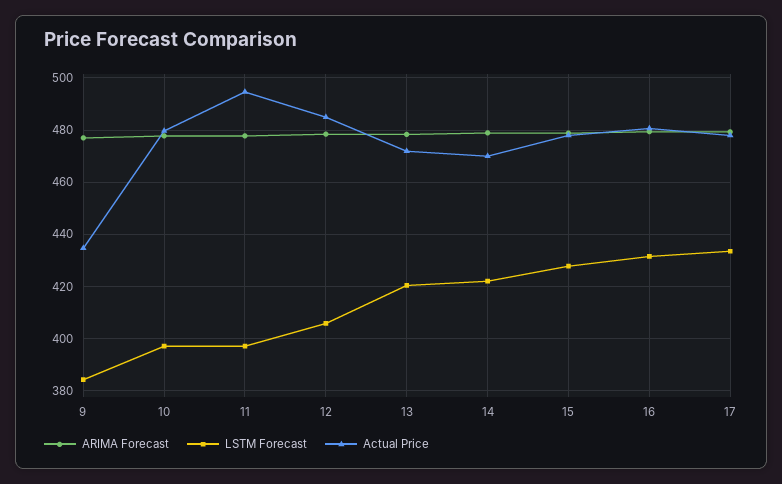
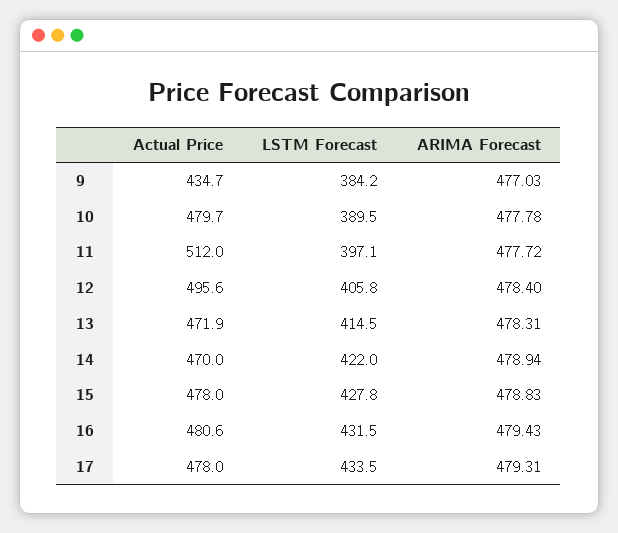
LSTM Forecast, 10: 397.5 -> 389.5
Actual Price, 11: 495 -> 512
Actual Price, 12: 485 -> 495.6
LSTM Forecast, 13: 420 -> 414.5

